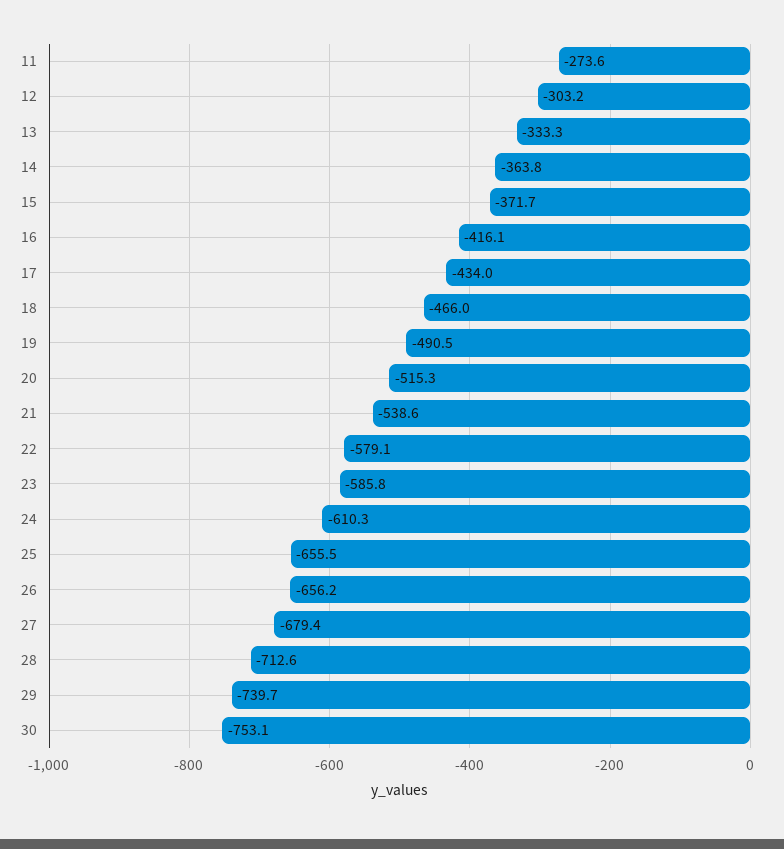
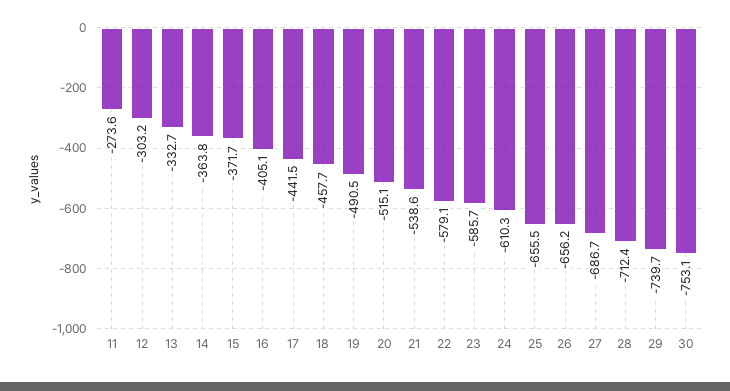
13: -333.3 -> -332.7
16: -416.1 -> -405.1
17: -434 -> -441.5
18: -466 -> -457.7
20: -515.3 -> -515.1
23: -585.8 -> -585.7
27: -679.4 -> -686.7
28: -712.6 -> -712.4

